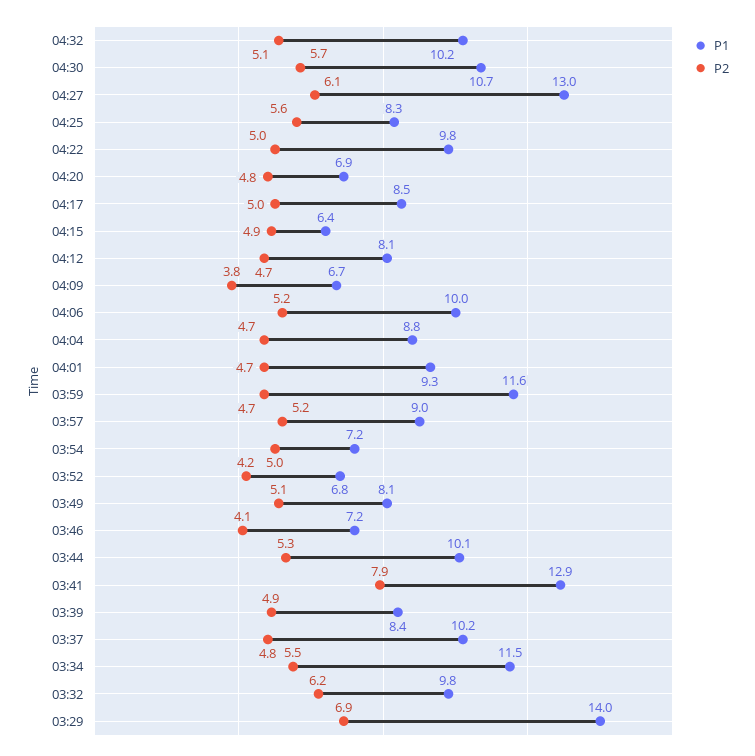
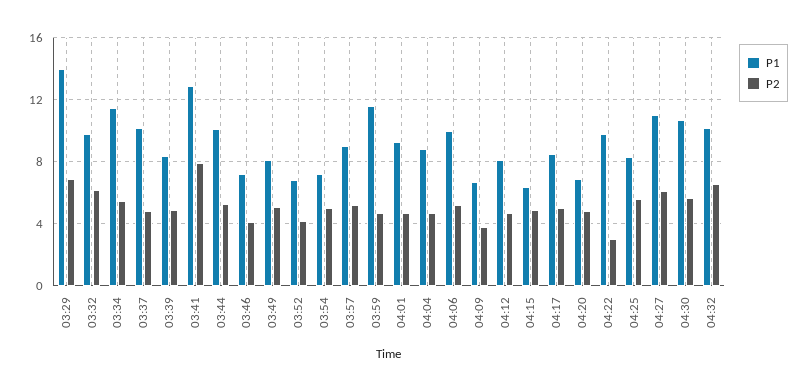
P2, 04:32: 5.1 -> 6.5
P1, 04:27: 13 -> 11
P2, 04:22: 5 -> 3

